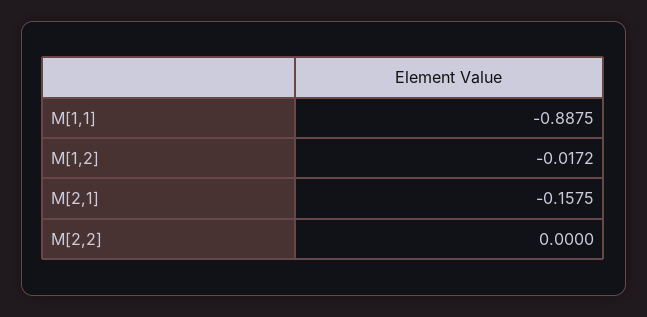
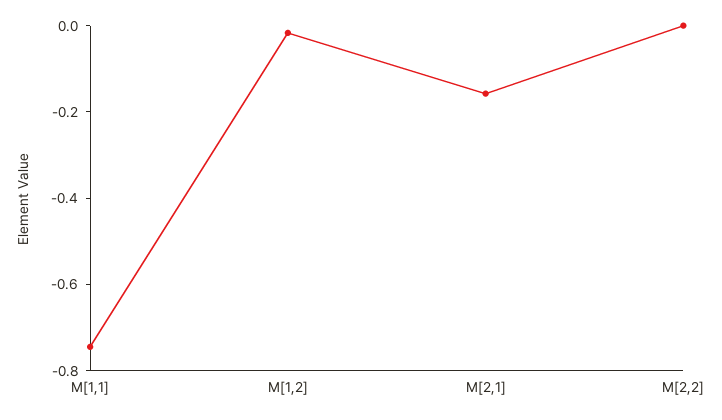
M[1,1]: -0.8875 -> -0.75

